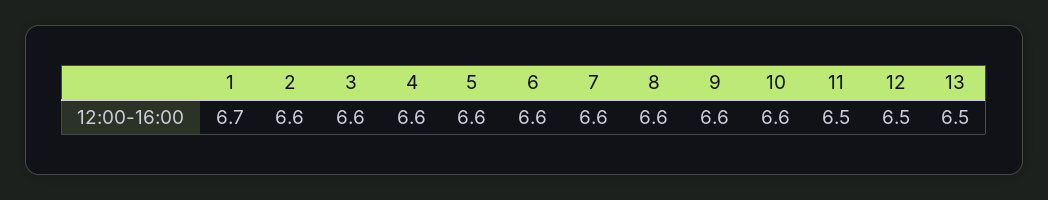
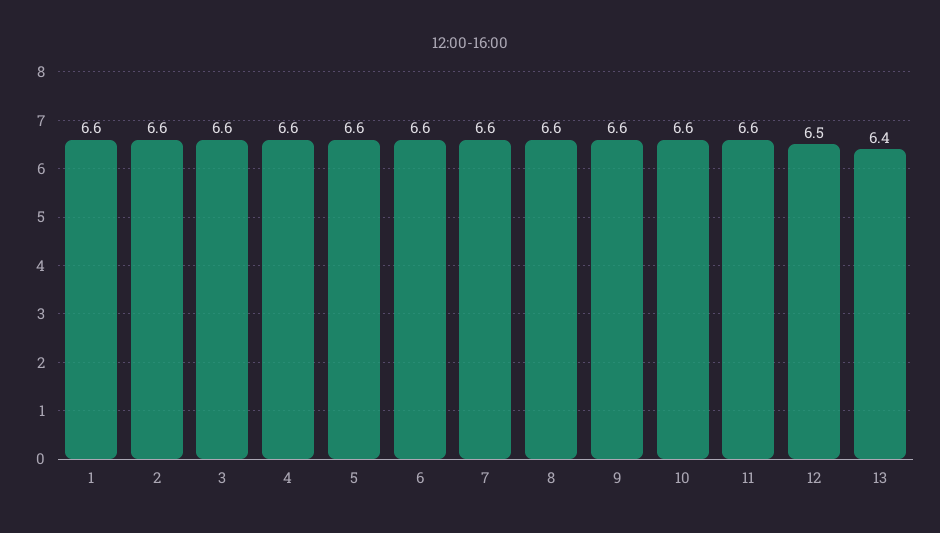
1: 6.7 -> 6.6
11: 6.5 -> 6.6
13: 6.5 -> 6.4

